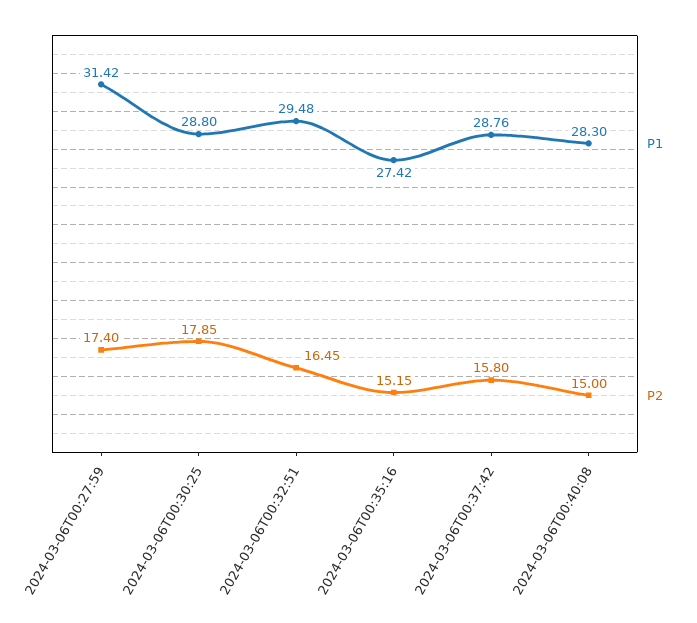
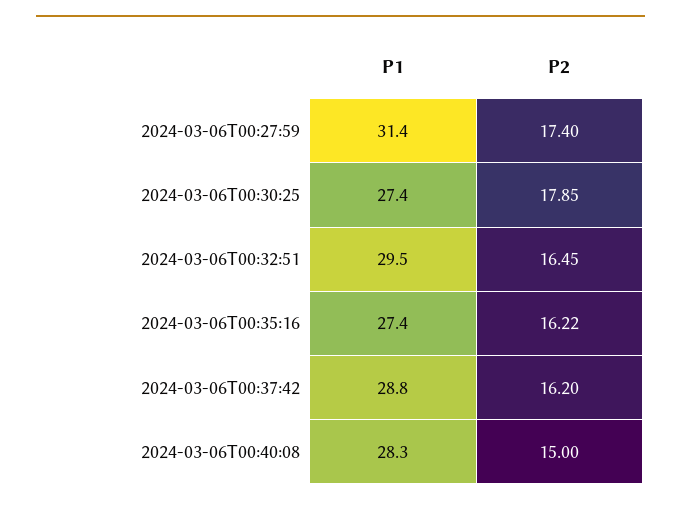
P1, 2024-03-06T00:30:25: 28.8 -> 27.4
P2, 2024-03-06T00:35:16: 15.15 -> 16.22
P2, 2024-03-06T00:37:42: 15.8 -> 16.2

